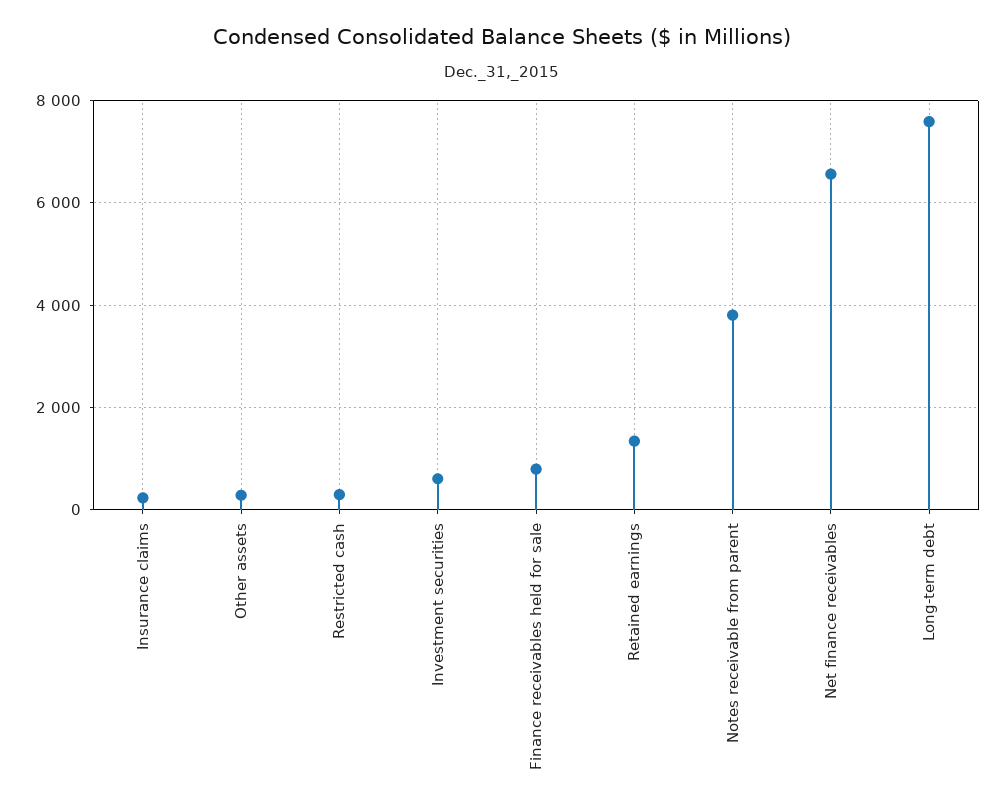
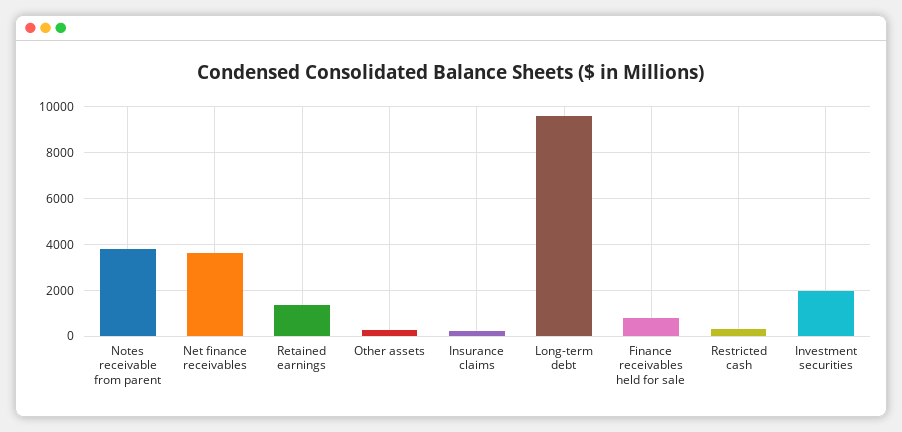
Investment securities: 600 -> 2000
Net finance receivables: 6600 -> 3500
Long-term debt: 7600 -> 9500

